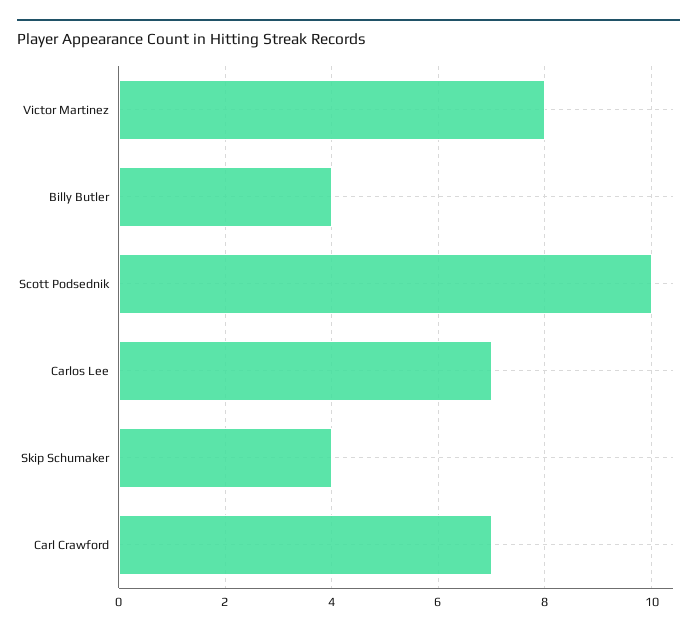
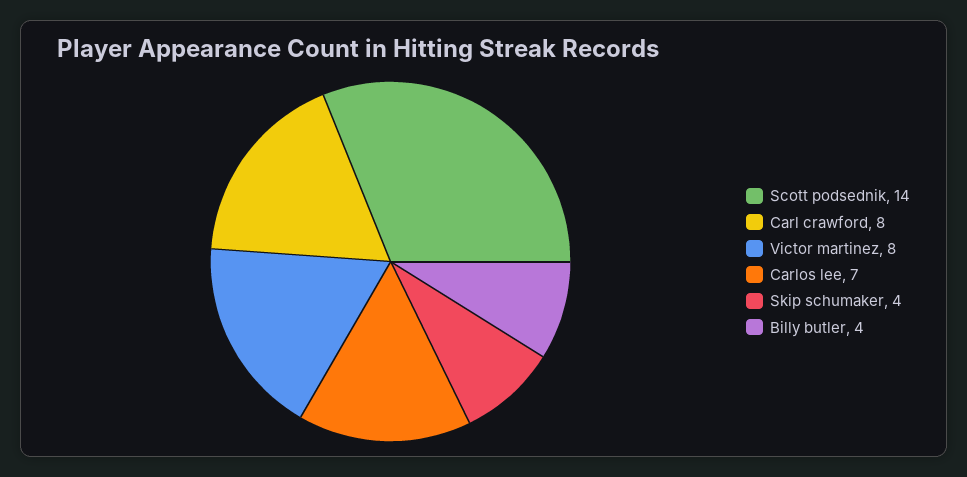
Scott Podsednik: 10 -> 14
Carl Crawford: 7 -> 8

